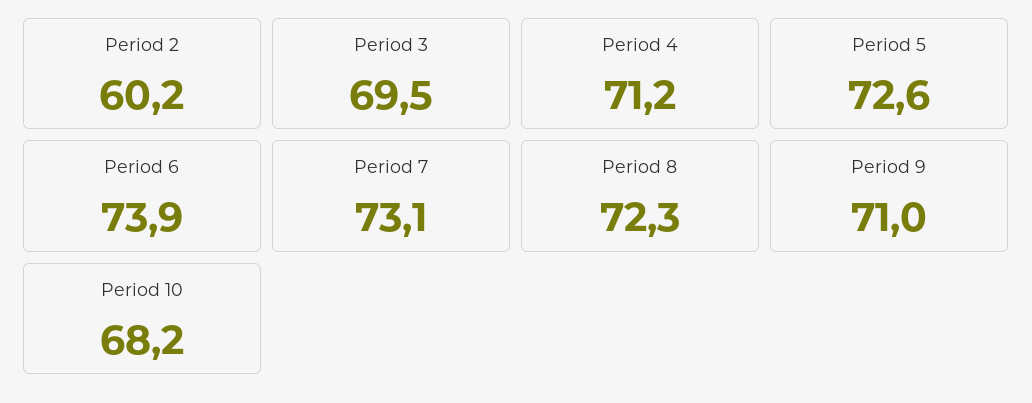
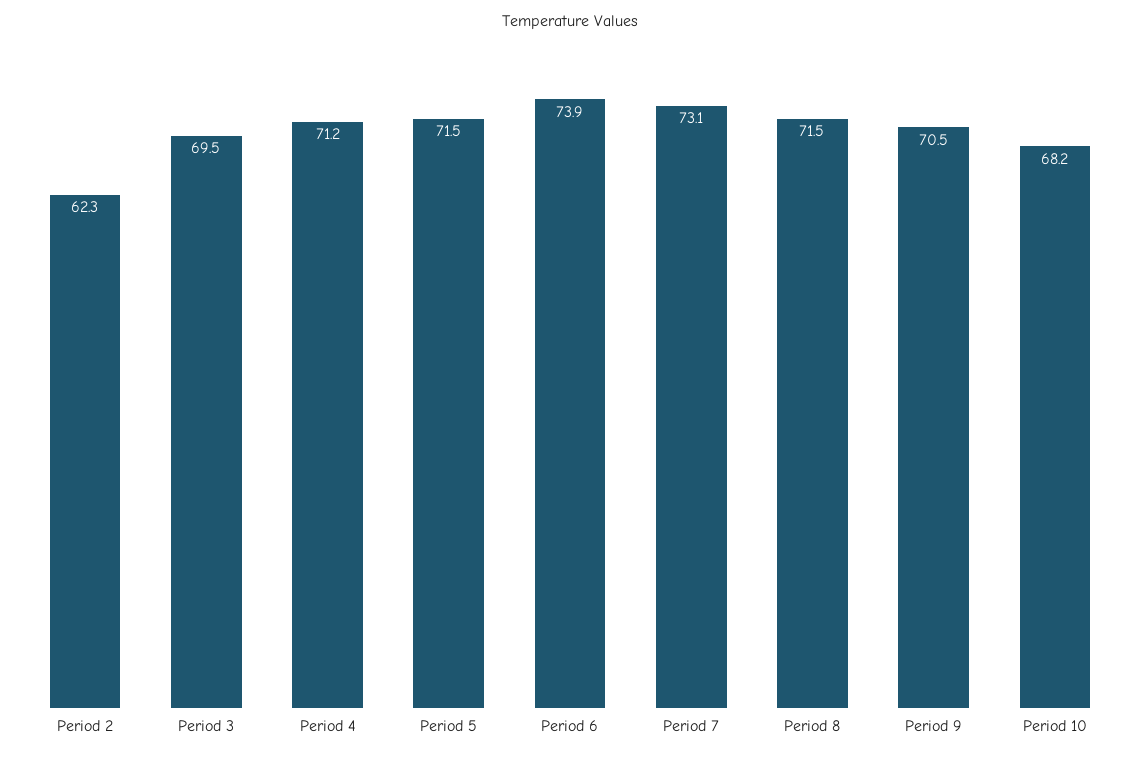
Period 2: 60.2 -> 62.3
Period 5: 72.6 -> 71.5
Period 8: 72.3 -> 71.5
Period 9: 71 -> 70.5

